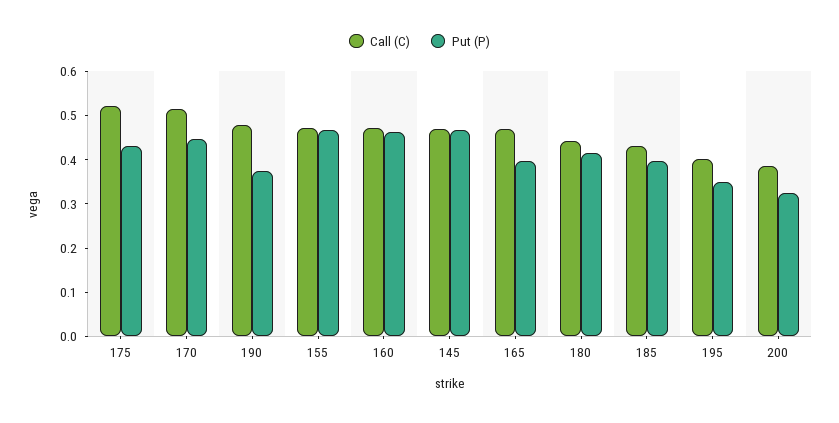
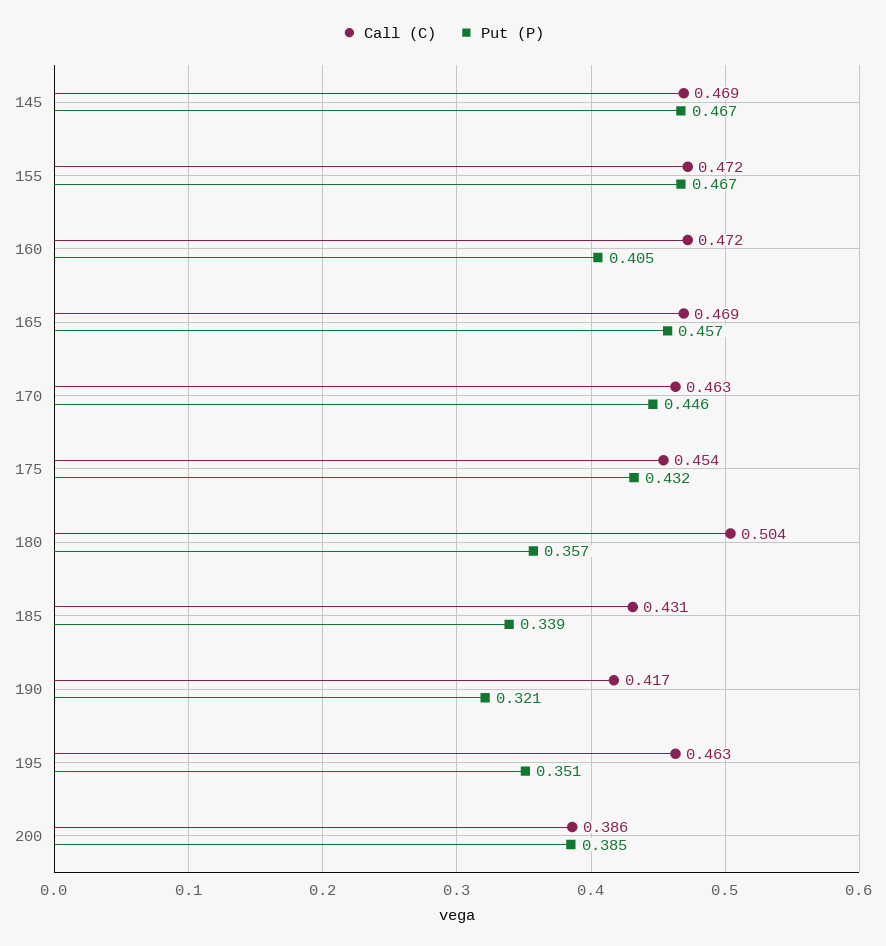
Call (C), 175: 0.52 -> 0.454
Call (C), 170: 0.52 -> 0.463
Call (C), 190: 0.48 -> 0.417
Put (P), 190: 0.38 -> 0.321
Put (P), 160: 0.46 -> 0.405
Put (P), 165: 0.4 -> 0.457
Call (C), 180: 0.44 -> 0.504
Put (P), 180: 0.42 -> 0.357
Put (P), 185: 0.4 -> 0.339
Call (C), 195: 0.4 -> 0.463
Put (P), 200: 0.32 -> 0.385

